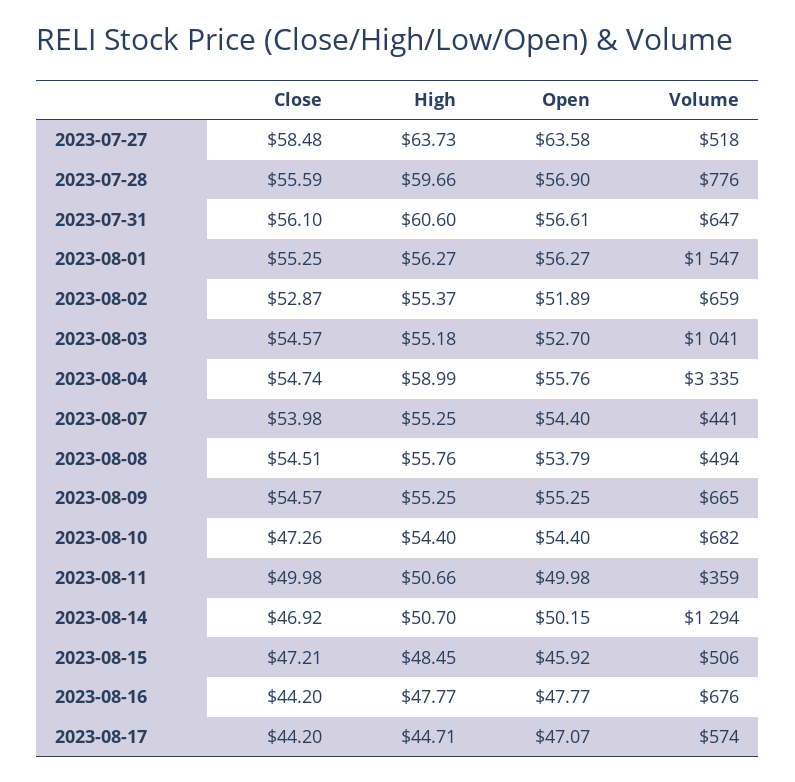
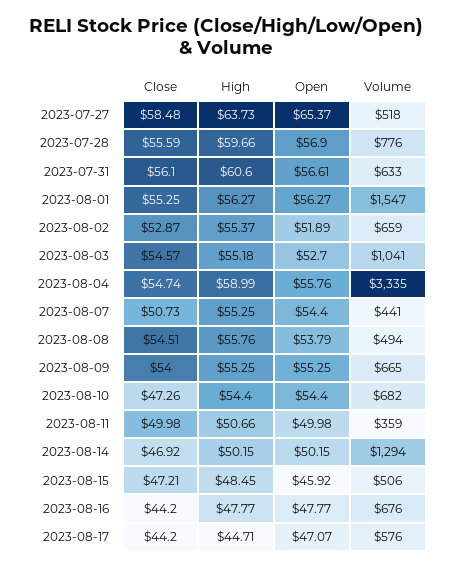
Open, 2023-07-27: 63.58 -> 65.37
Volume, 2023-07-31: 647 -> 633
Close, 2023-08-07: 53.98 -> 50.73
Close, 2023-08-09: 54.57 -> 54
High, 2023-08-14: 50.7 -> 50.15
Volume, 2023-08-17: 574 -> 576

